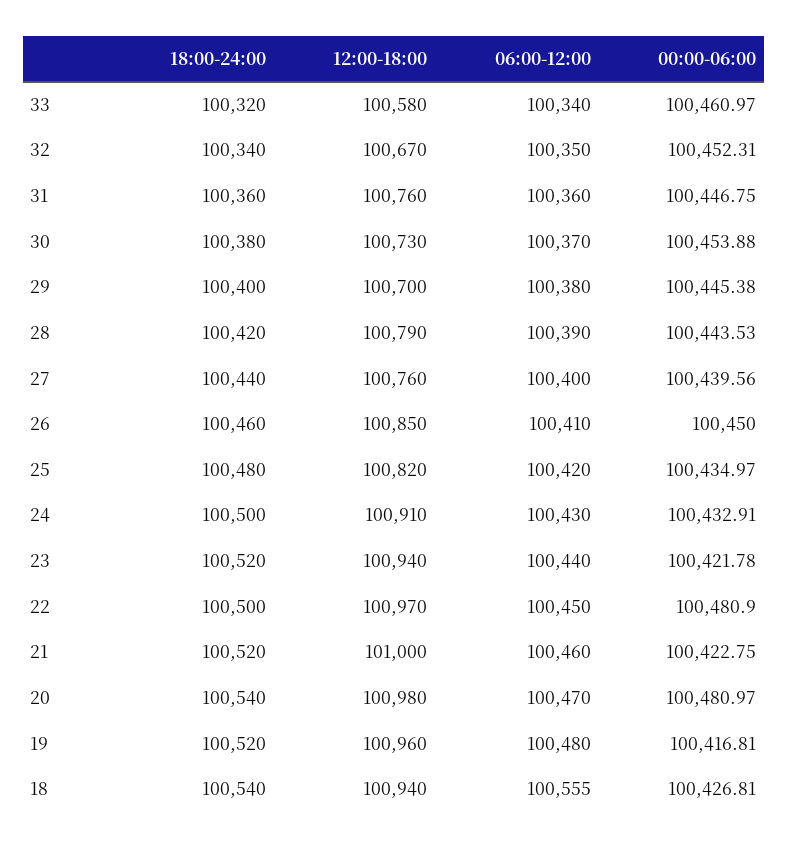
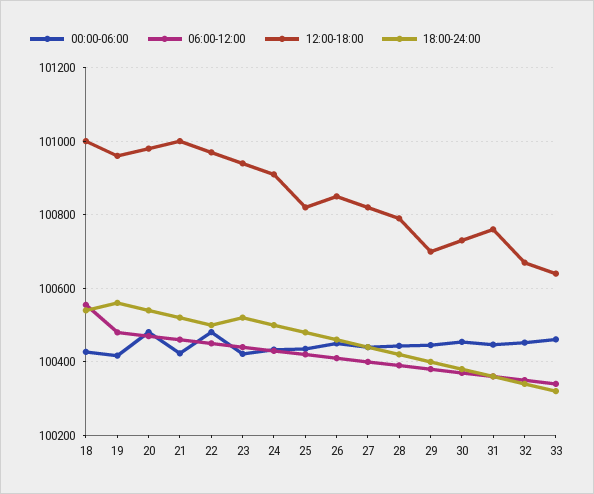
12:00-18:00, 33: 100580 -> 100640
12:00-18:00, 27: 100760 -> 100820
18:00-24:00, 19: 100520 -> 100560
12:00-18:00, 18: 100940 -> 101000

